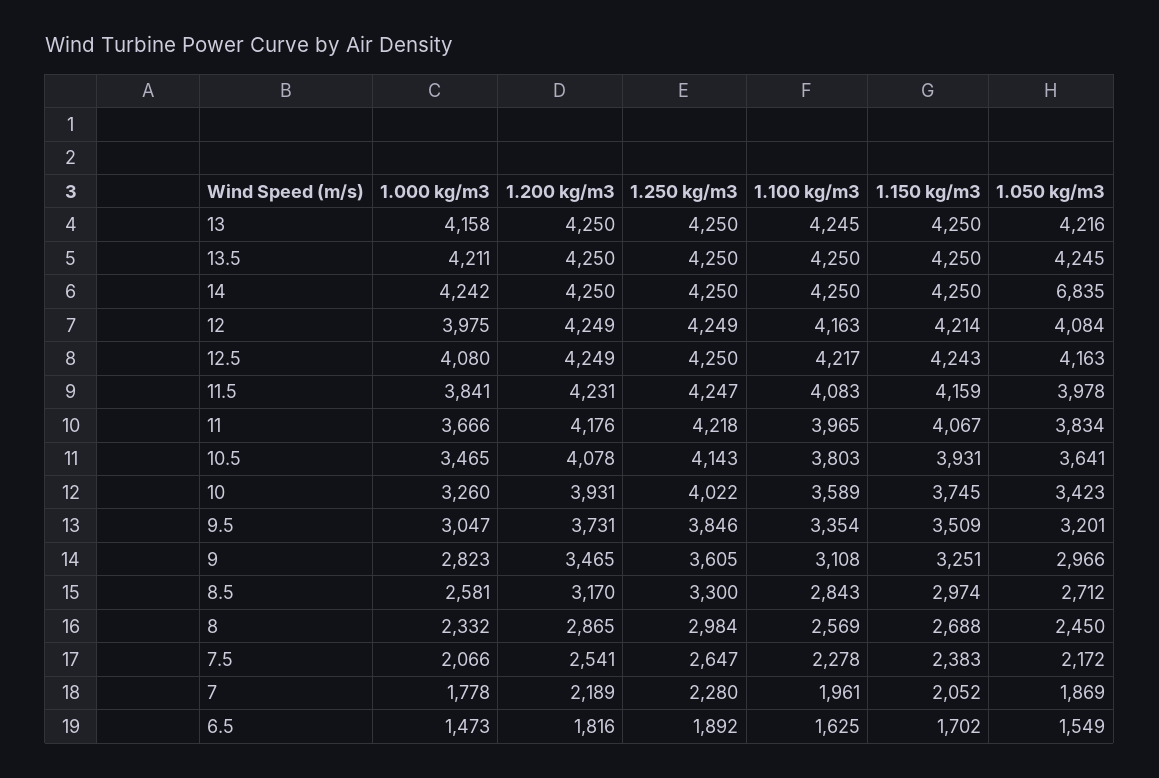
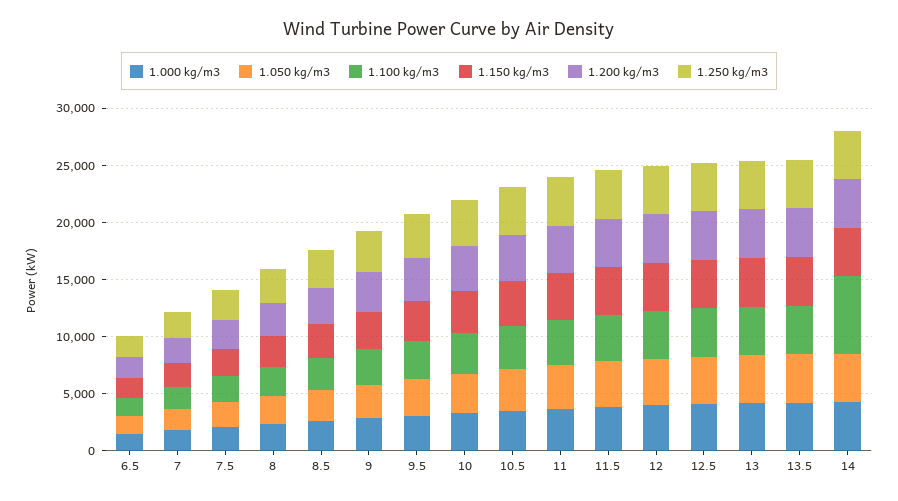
1.100 kg/m3, 14: 4250 -> 7000
1.050 kg/m3, 14: 6835 -> 4000

